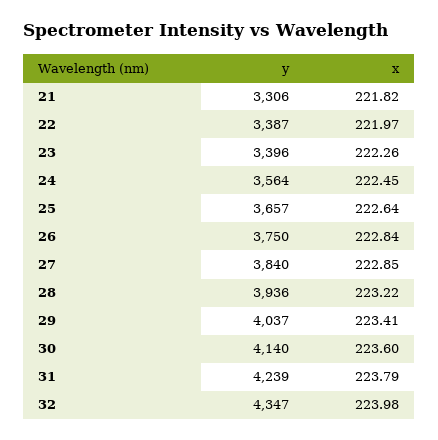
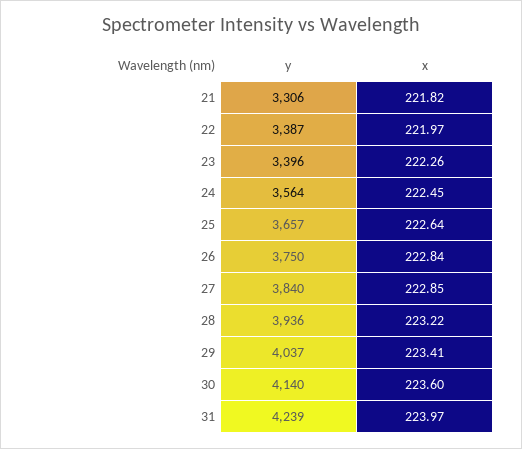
x, 31: 223.79 -> 223.97
y, 32: 4347 -> none
x, 32: 223.98 -> none

